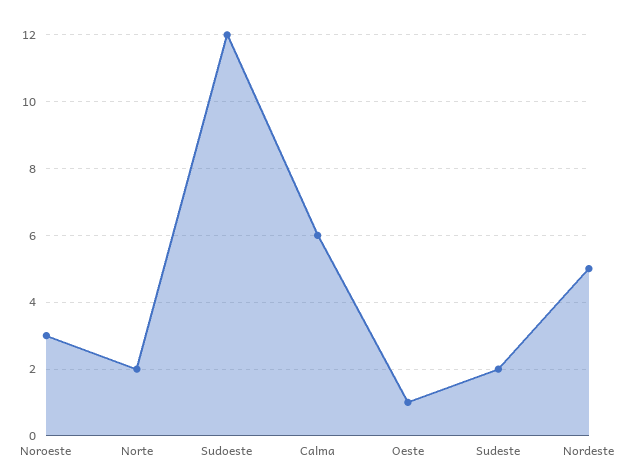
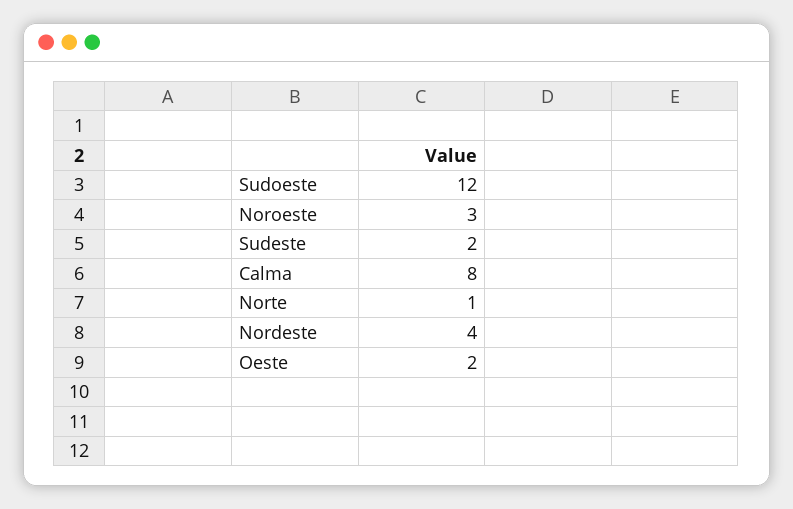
Norte: 2 -> 1
Calma: 6 -> 8
Oeste: 1 -> 2
Nordeste: 5 -> 4

